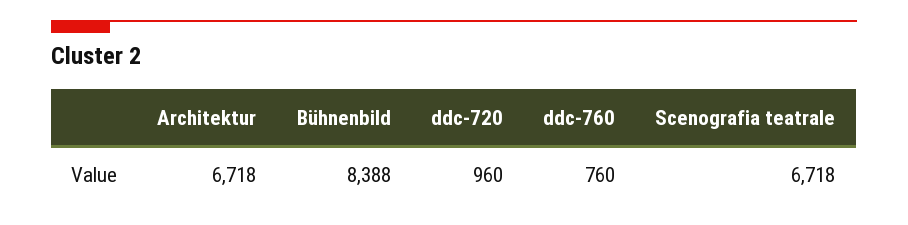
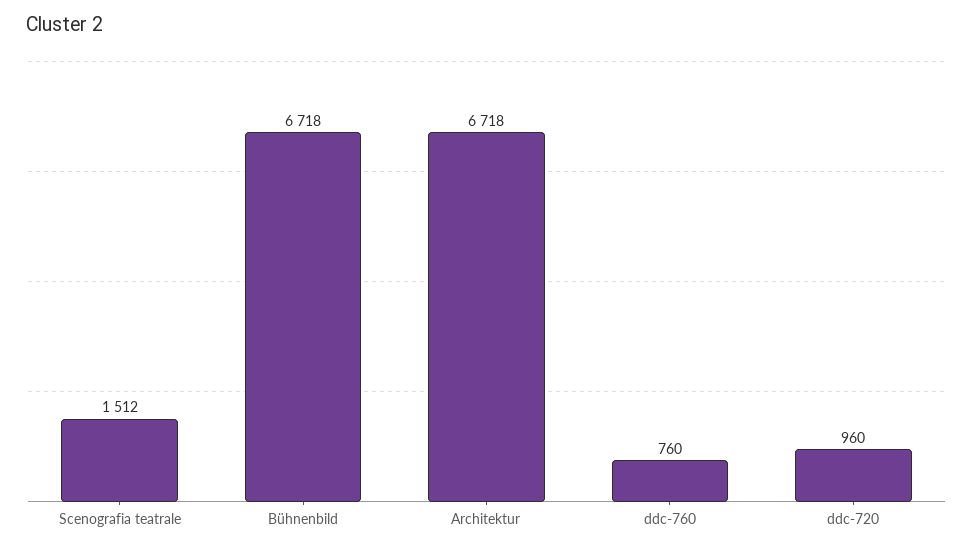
Bühnenbild: 8388 -> 6718
Scenografia teatrale: 6718 -> 1512

